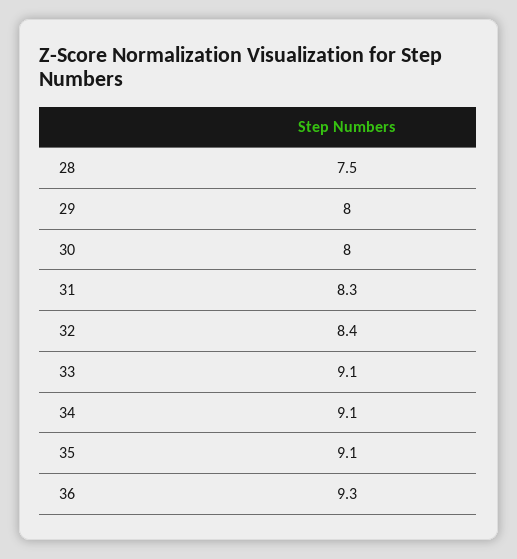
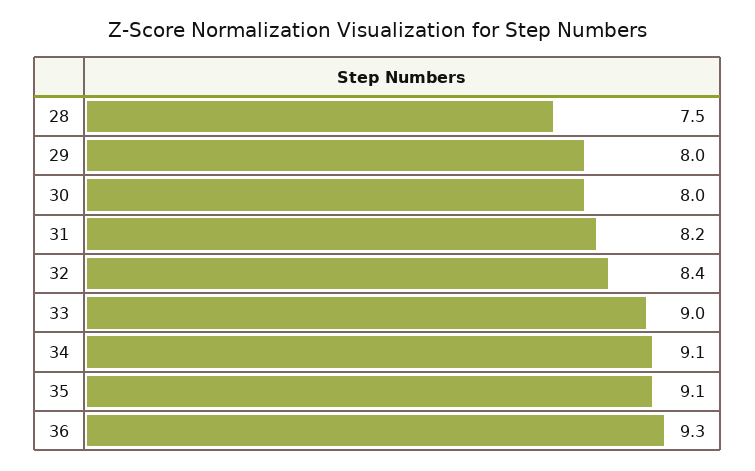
31: 8.3 -> 8.2
33: 9.1 -> 9

